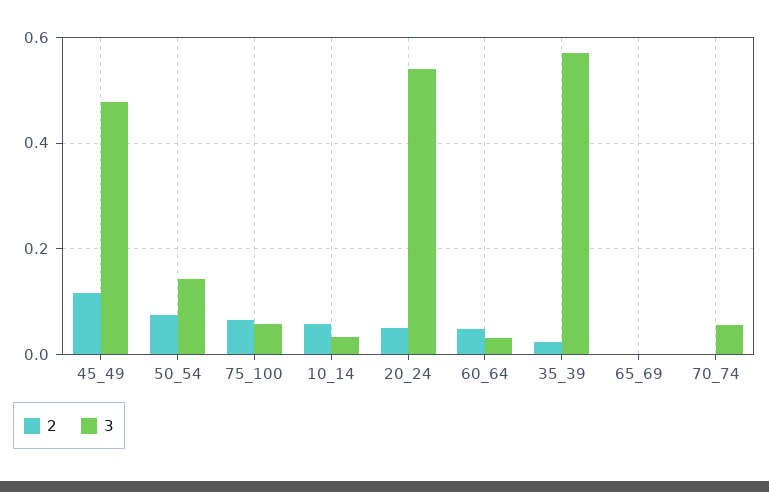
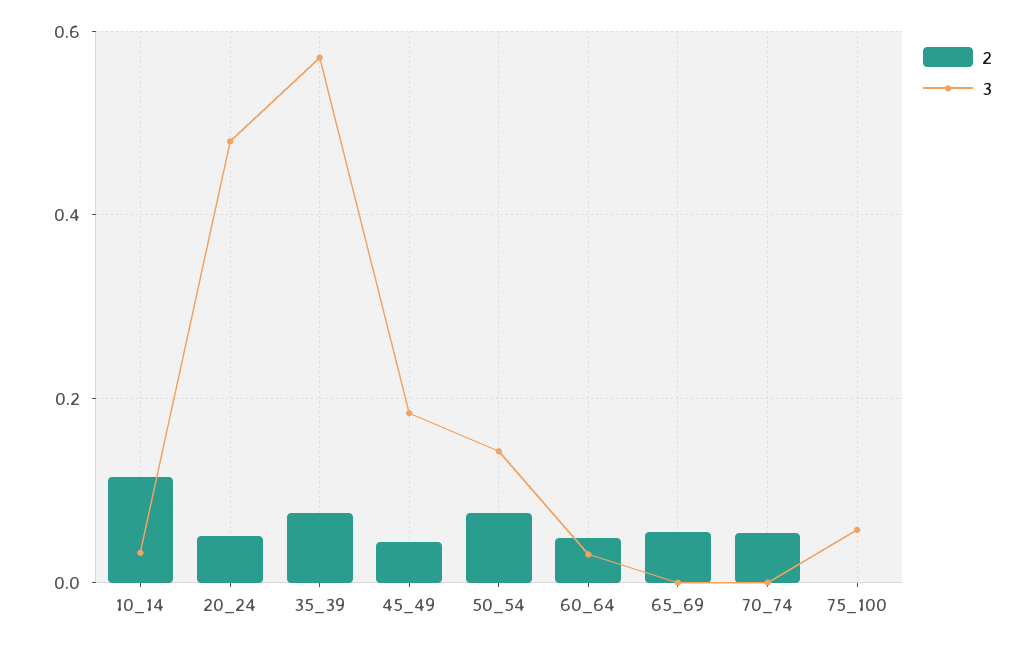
2, 45_49: 0.12 -> 0.04
3, 45_49: 0.48 -> 0.18
2, 75_100: 0.06 -> 0
2, 10_14: 0.06 -> 0.12
3, 20_24: 0.54 -> 0.48
2, 35_39: 0.02 -> 0.08
2, 65_69: 0 -> 0.06
2, 70_74: 0 -> 0.06
3, 70_74: 0.06 -> 0

